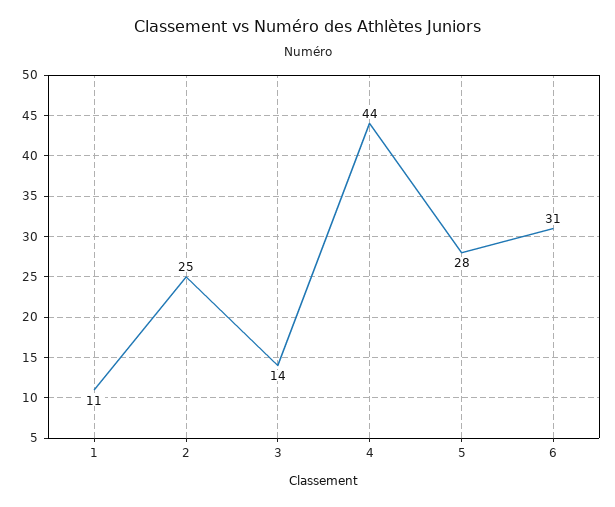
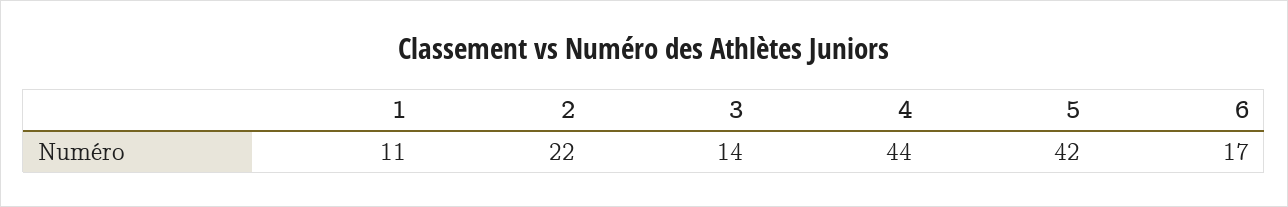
2: 25 -> 22
5: 28 -> 42
6: 31 -> 17

